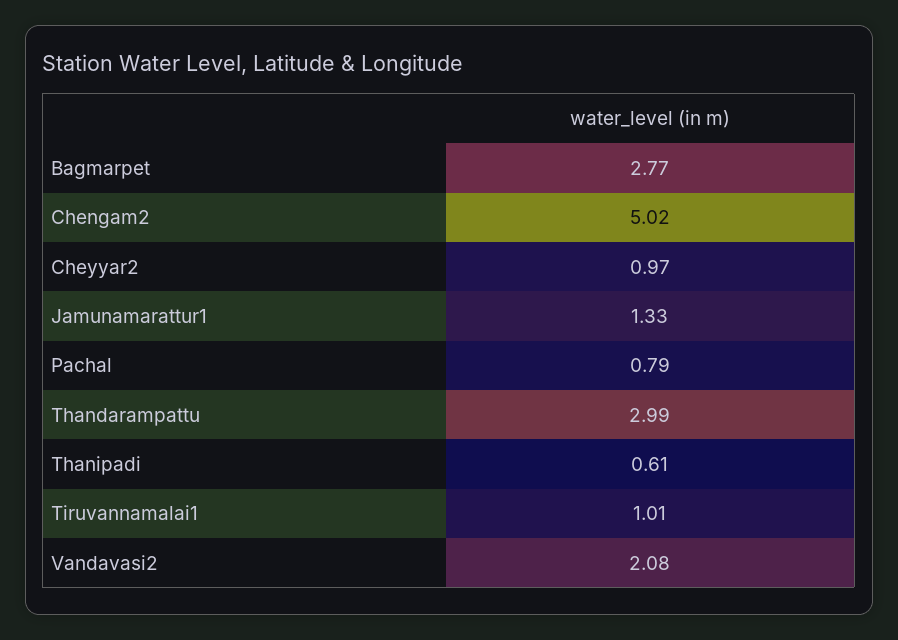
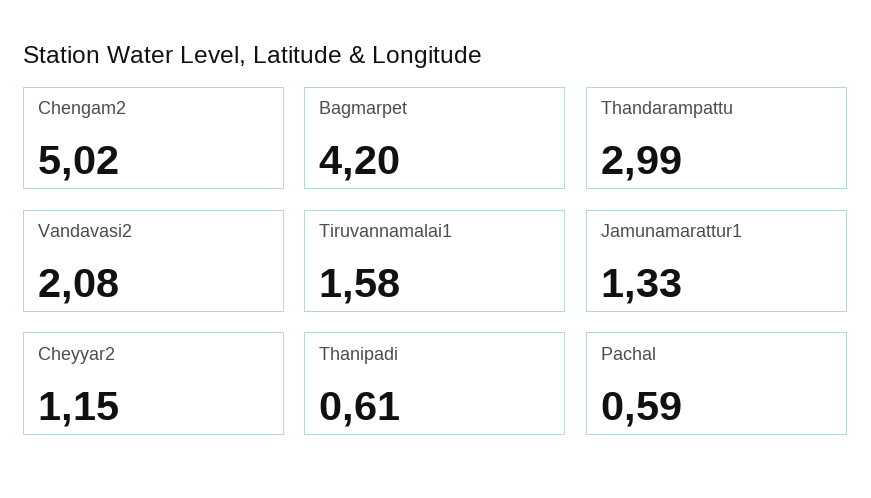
Bagmarpet: 2.77 -> 4.2
Cheyyar2: 0.97 -> 1.15
Pachal: 0.79 -> 0.59
Tiruvannamalai1: 1.01 -> 1.58

